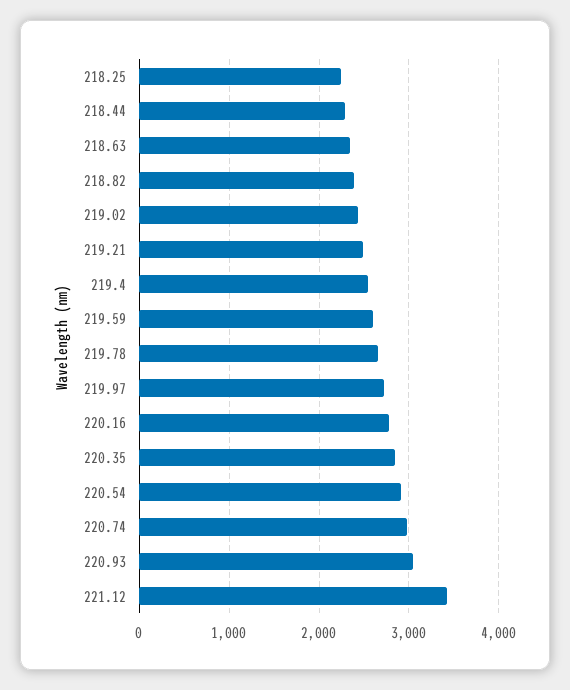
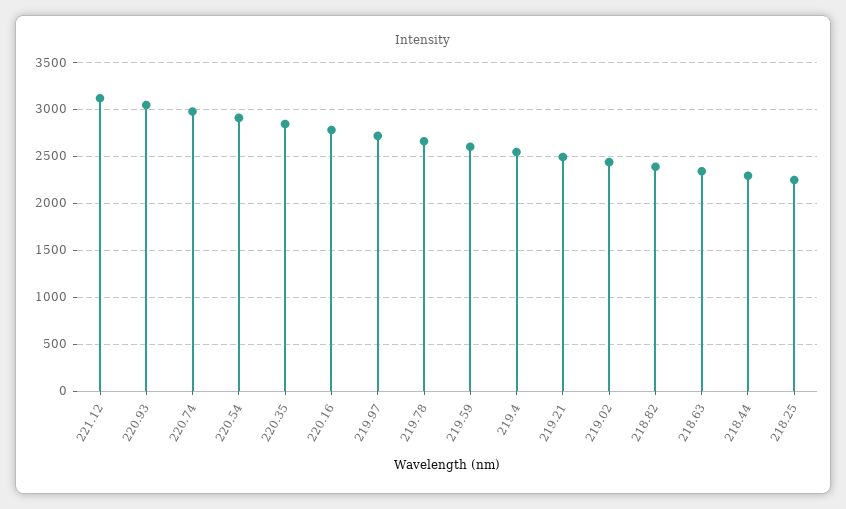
221.12: 3400 -> 3100

